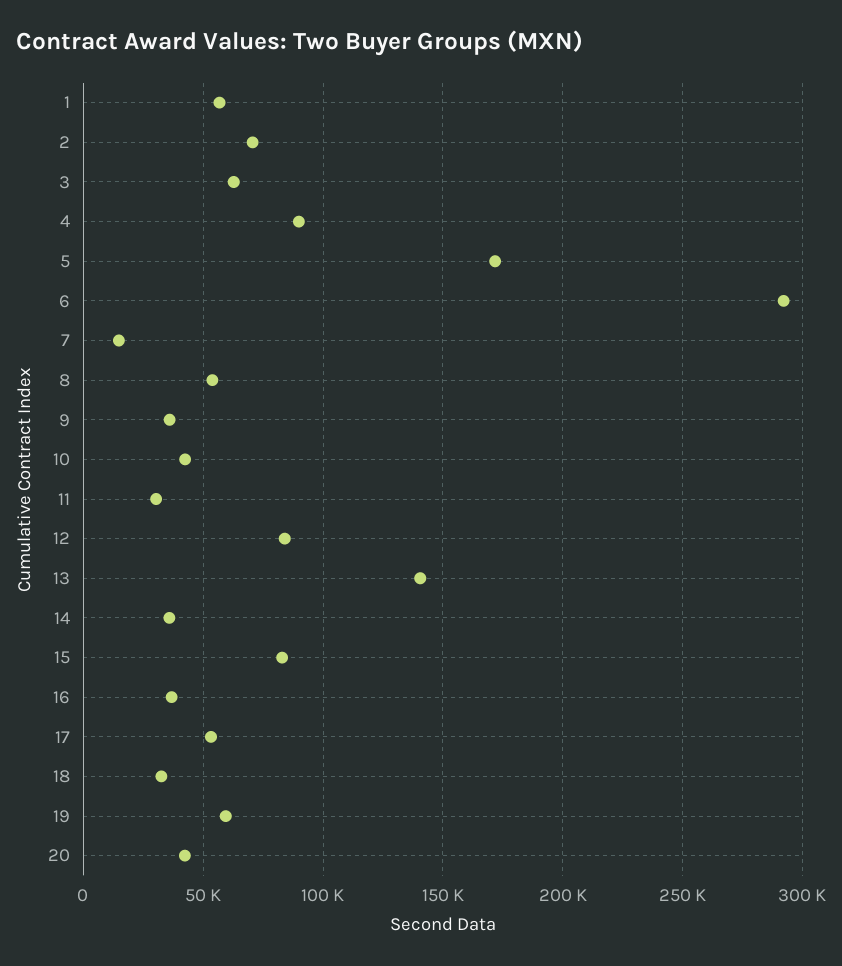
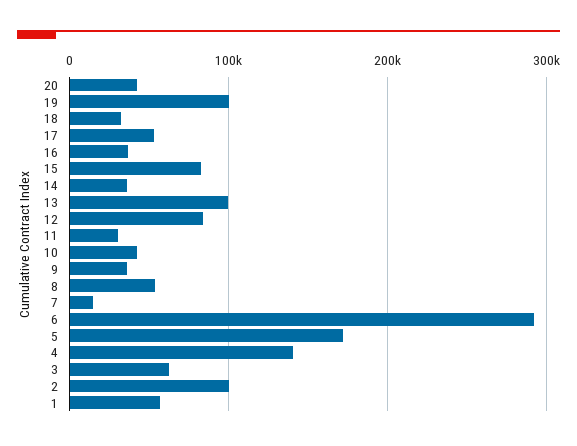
2: 70000 -> 100000
4: 90000 -> 140000
13: 140000 -> 100000
19: 60000 -> 100000

